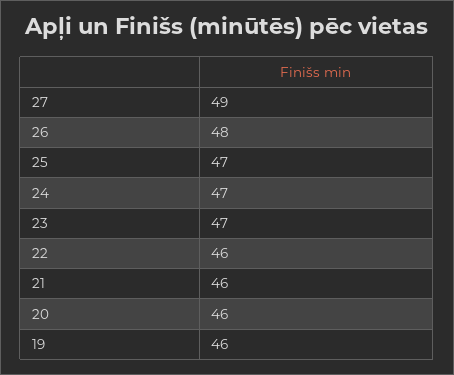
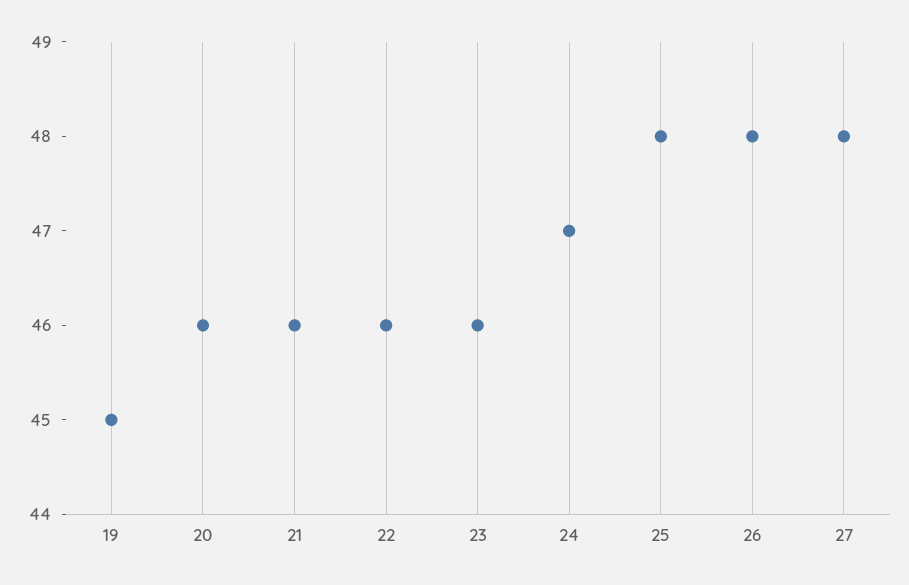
27: 49 -> 48
25: 47 -> 48
23: 47 -> 46
19: 46 -> 45

